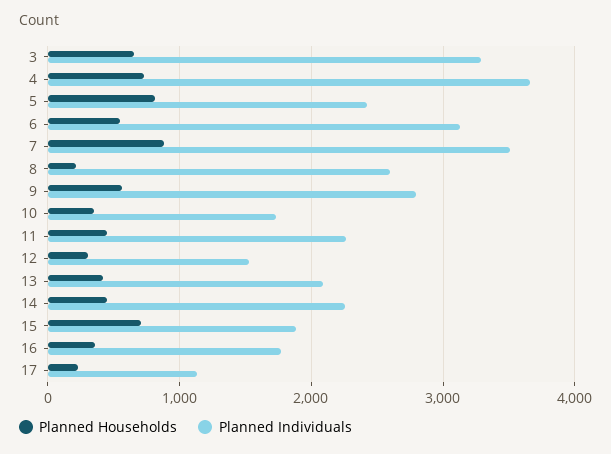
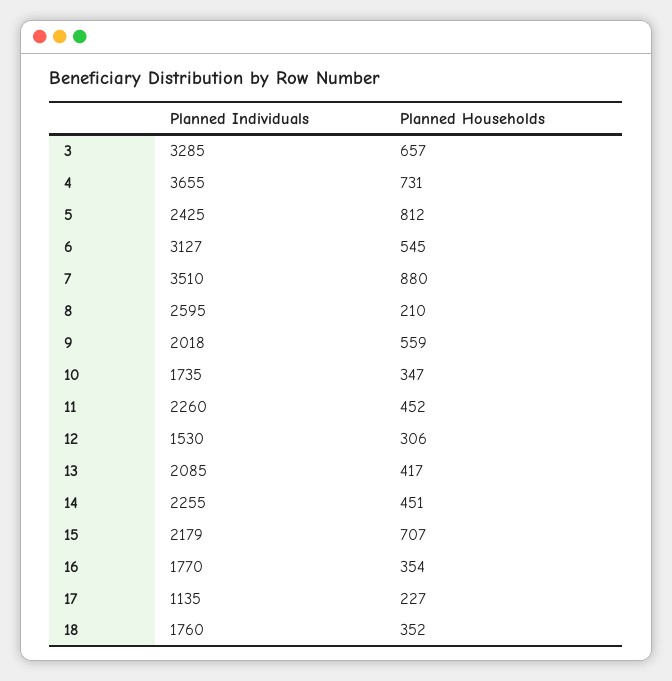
Planned Individuals, 9: 2800 -> 2018
Planned Individuals, 15: 1900 -> 2179
Planned Individuals, 18: none -> 1760
Planned Households, 18: none -> 352

